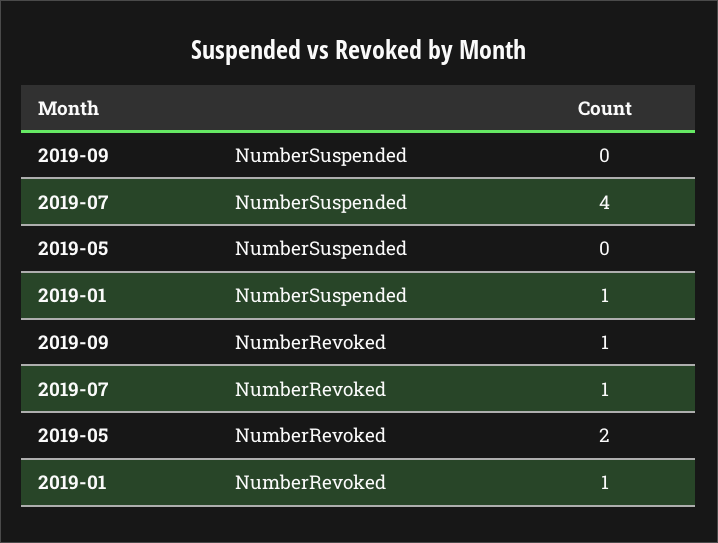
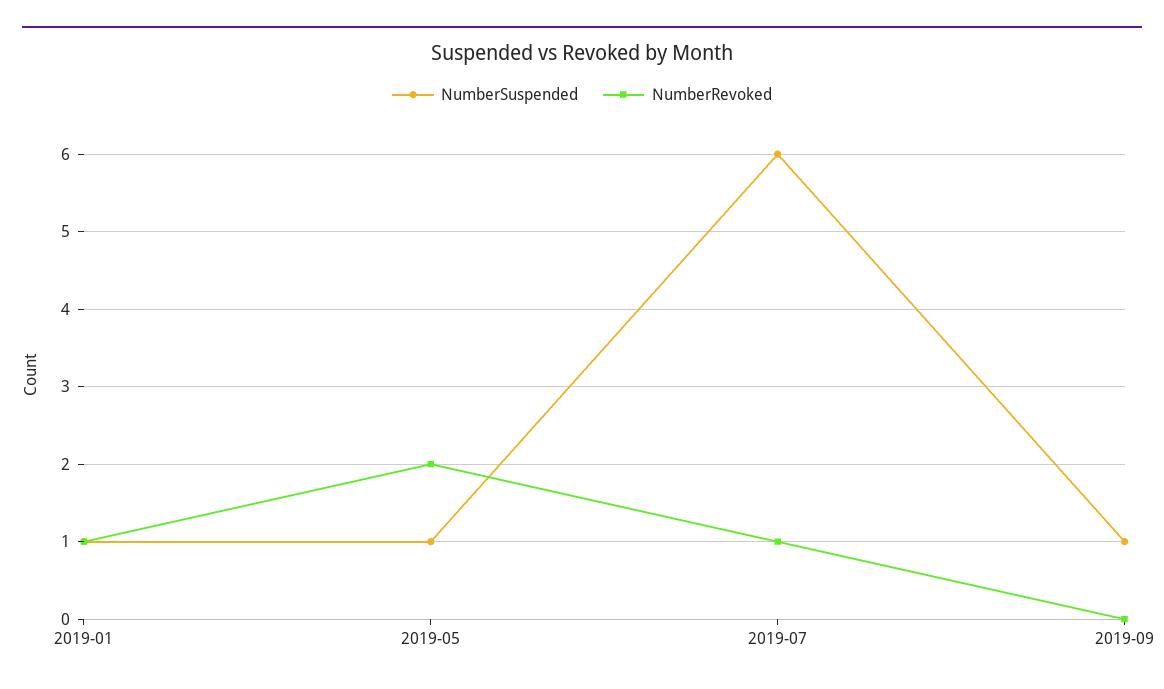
NumberSuspended, 2019-09: 0 -> 1
NumberSuspended, 2019-07: 4 -> 6
NumberSuspended, 2019-05: 0 -> 1
NumberRevoked, 2019-09: 1 -> 0

